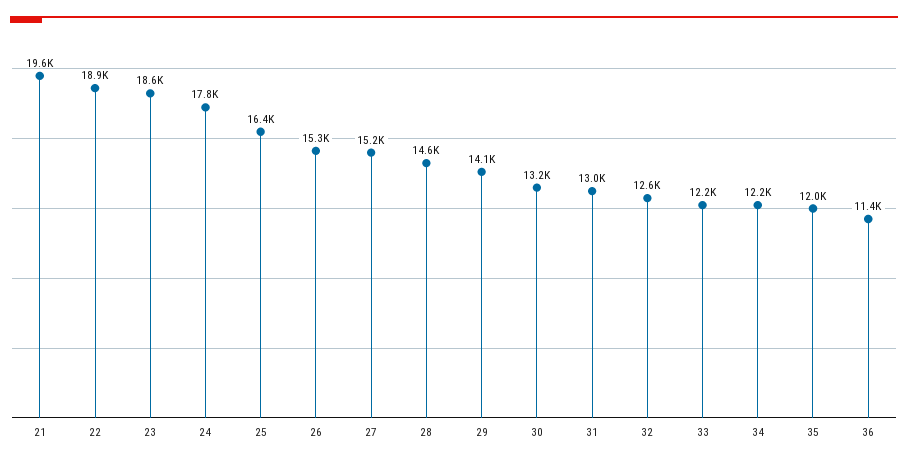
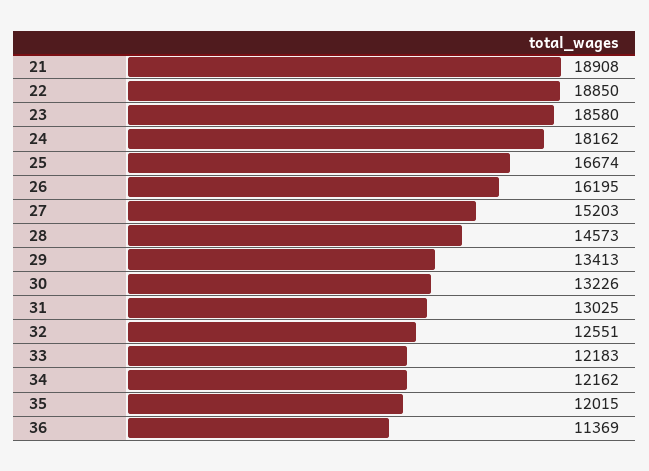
21: 19600 -> 18908
24: 17800 -> 18162
25: 16400 -> 16674
26: 15300 -> 16195
29: 14100 -> 13413

